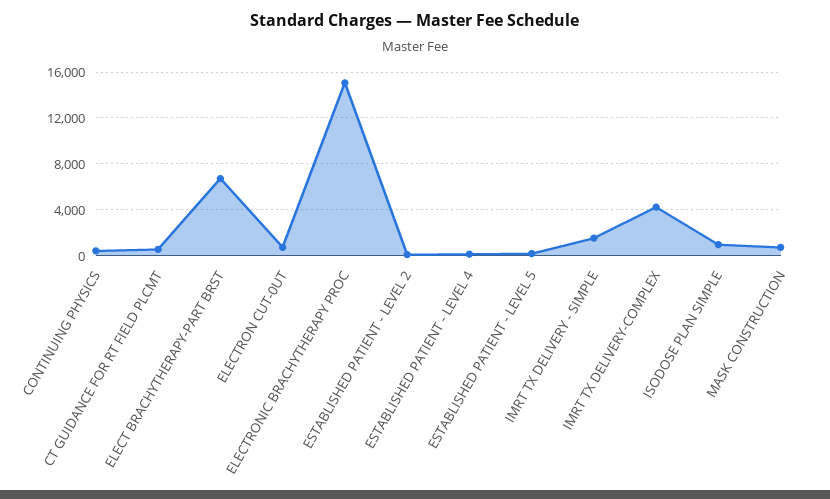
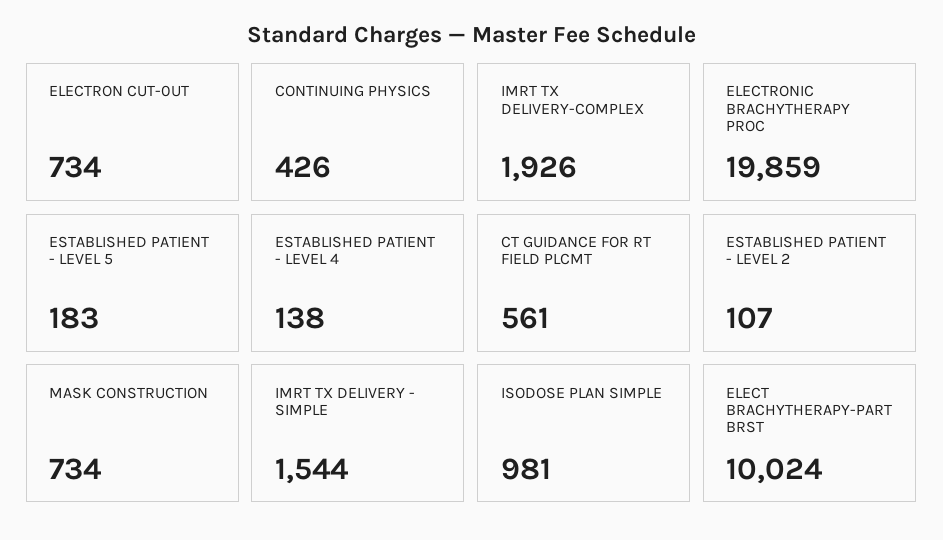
ELECT BRACHYTHERAPY-PART BRST: 7000 -> 10024
ELECTRONIC BRACHYTHERAPY PROC: 15000 -> 19859
IMRT TX DELIVERY-COMPLEX: 4000 -> 1926

